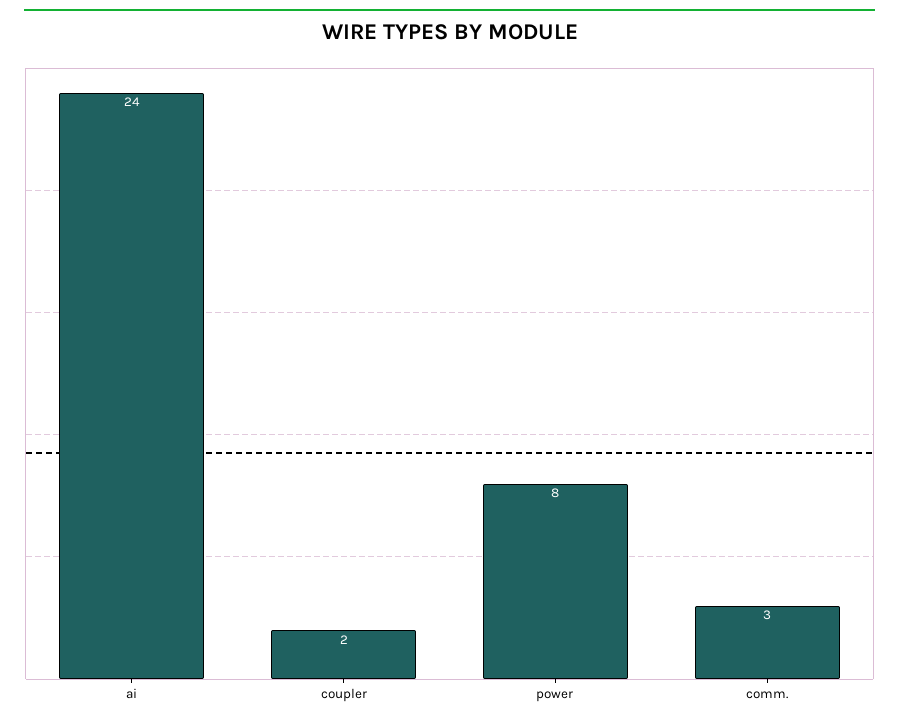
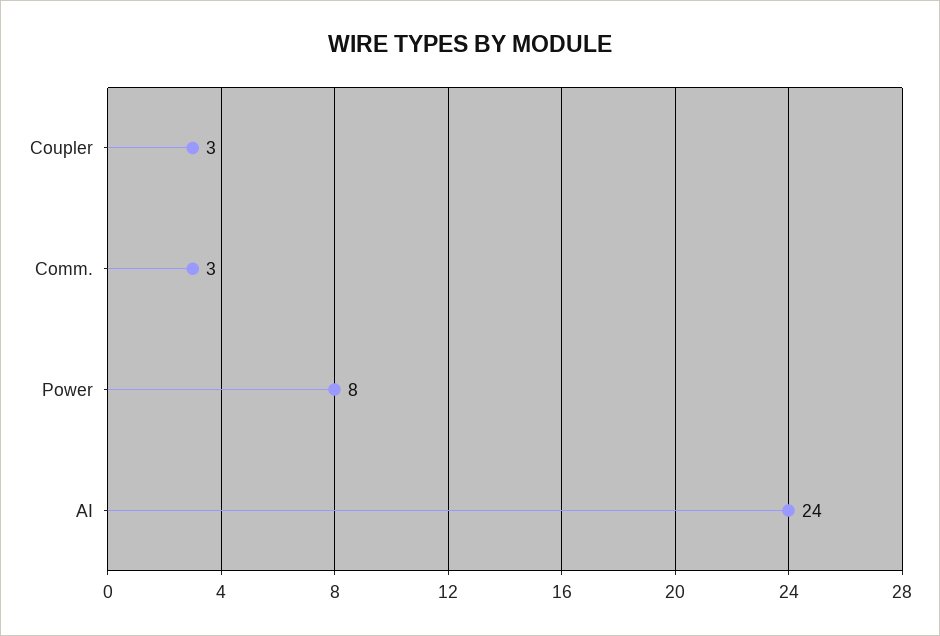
coupler: 2 -> 3

